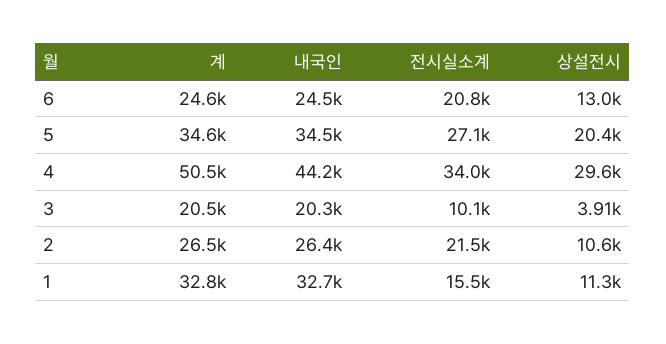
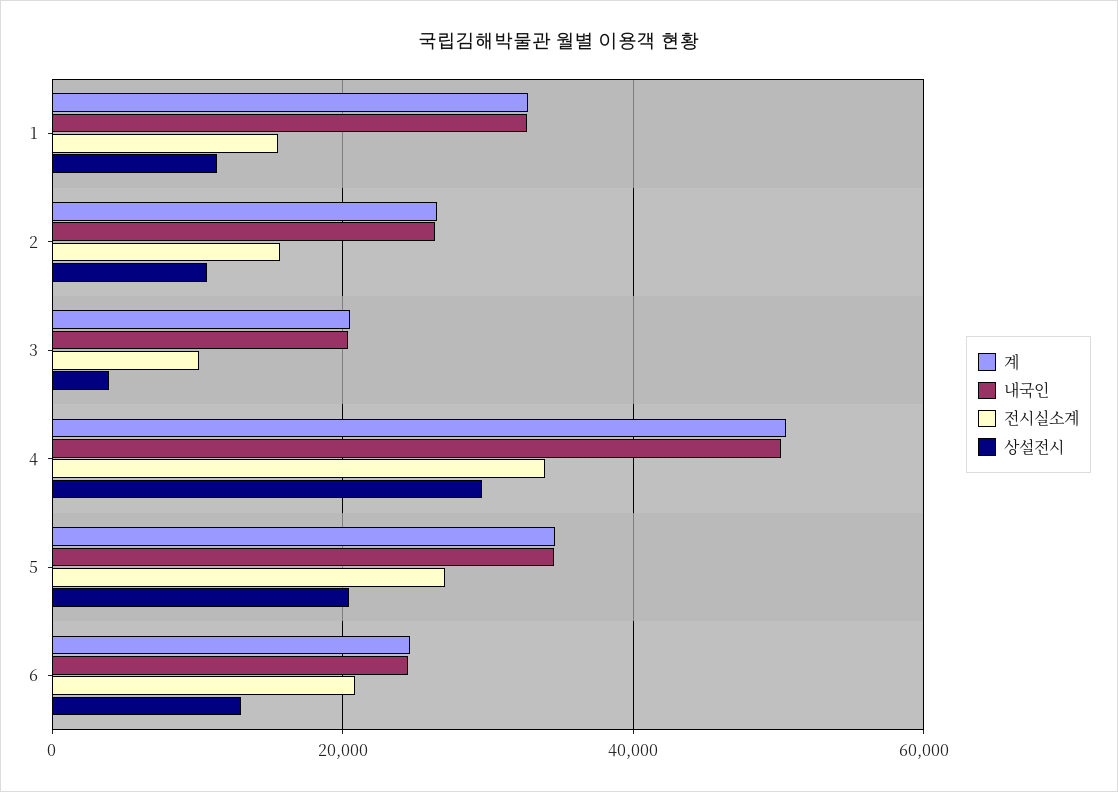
내국인, 4: 44200 -> 50000
전시실소계, 2: 21500 -> 16000

